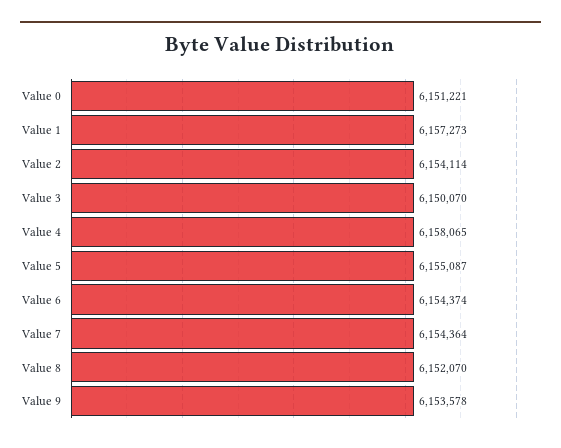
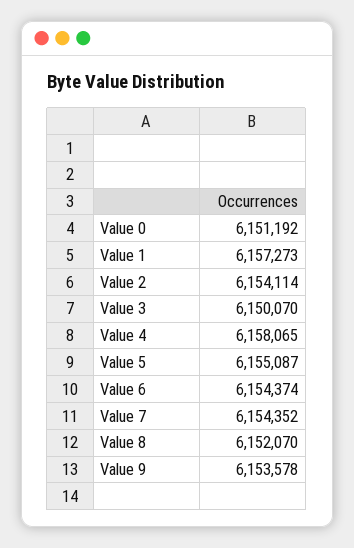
Value 0: 6151221 -> 6151192
Value 7: 6154364 -> 6154352

